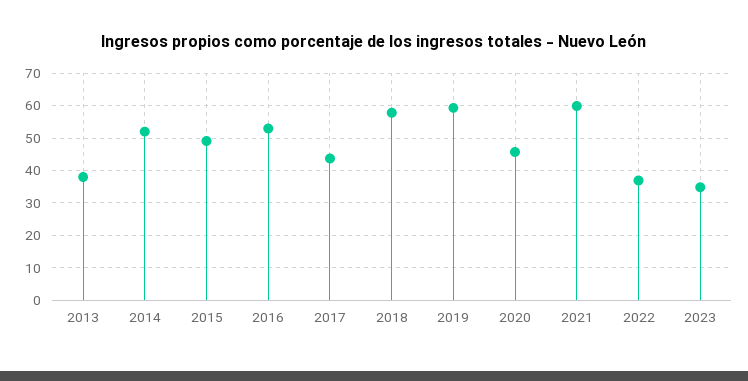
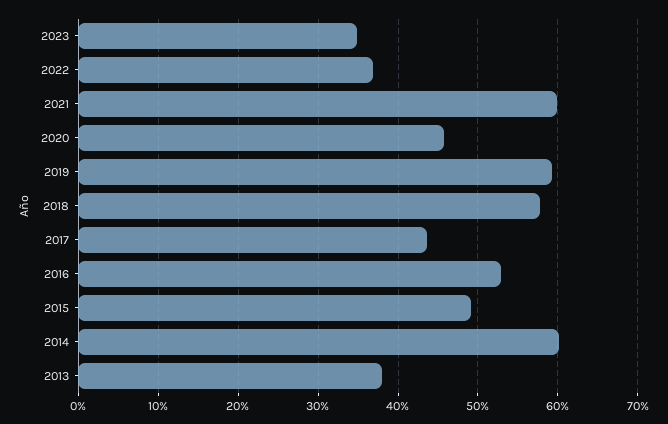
2014: 52 -> 60

